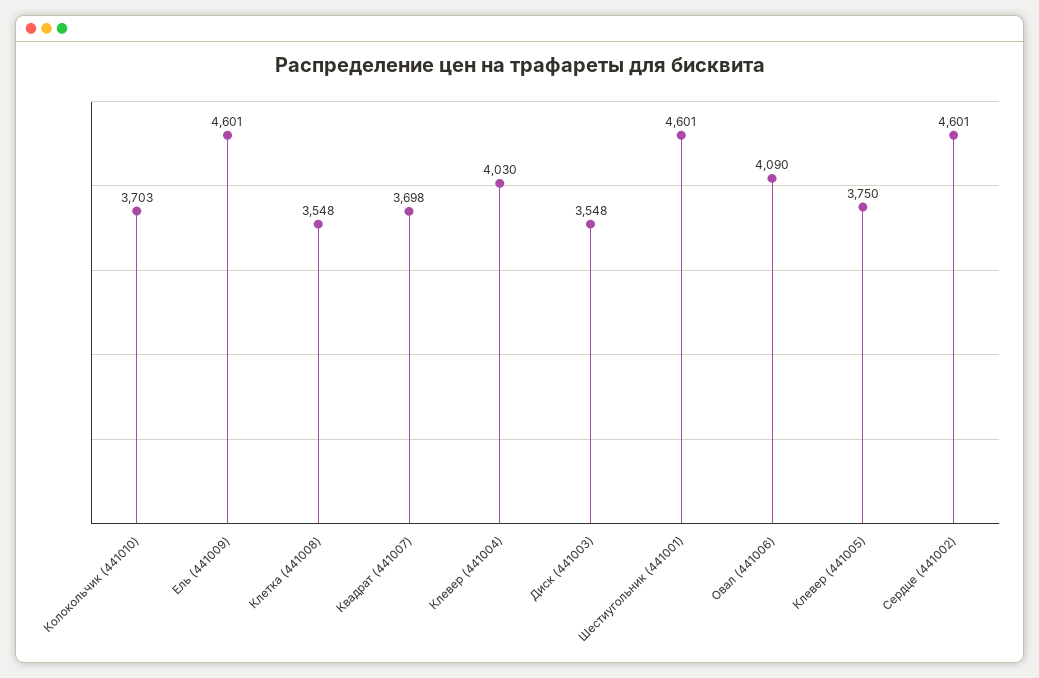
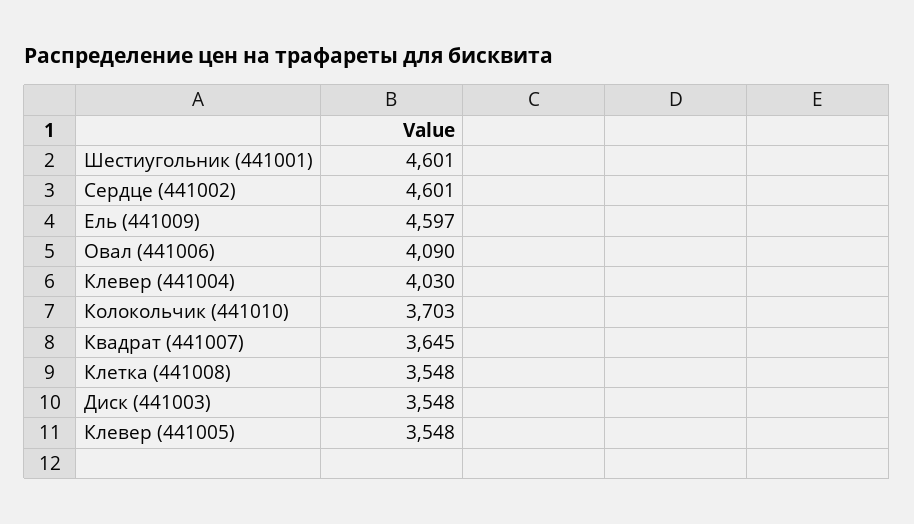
Ель (441009): 4601 -> 4597
Квадрат (441007): 3698 -> 3645
Клевер (441005): 3750 -> 3548

